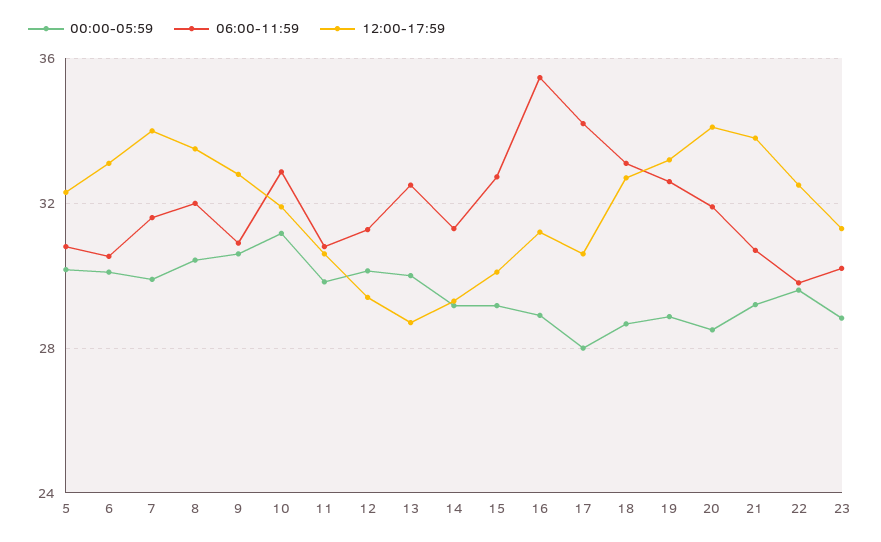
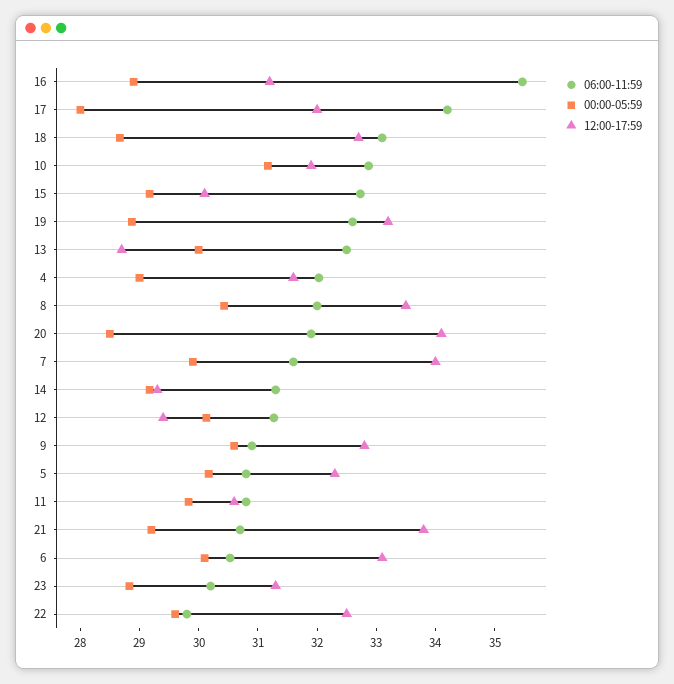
12:00-17:59, 17: 30.5 -> 32
06:00-11:59, 4: none -> 32
00:00-05:59, 4: none -> 29
12:00-17:59, 4: none -> 31.6

